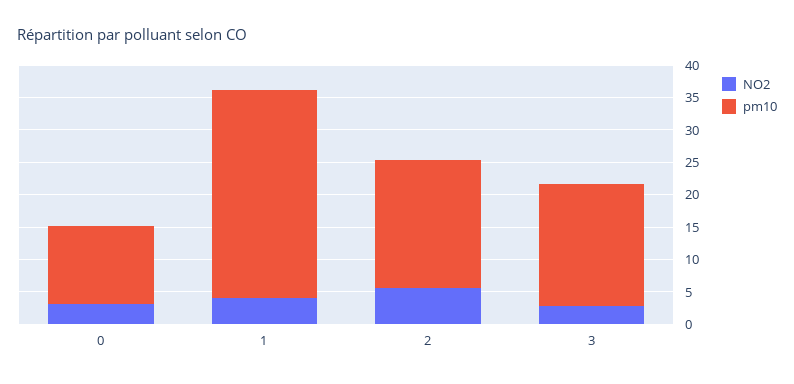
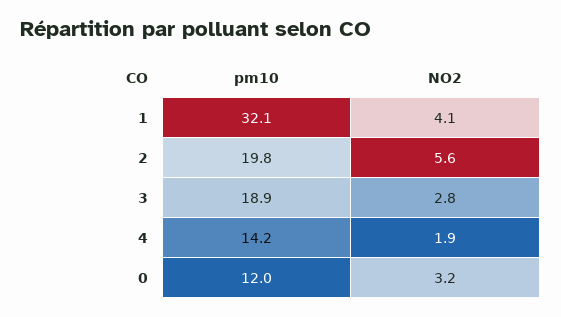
pm10, 4: none -> 14.2
NO2, 4: none -> 1.9

